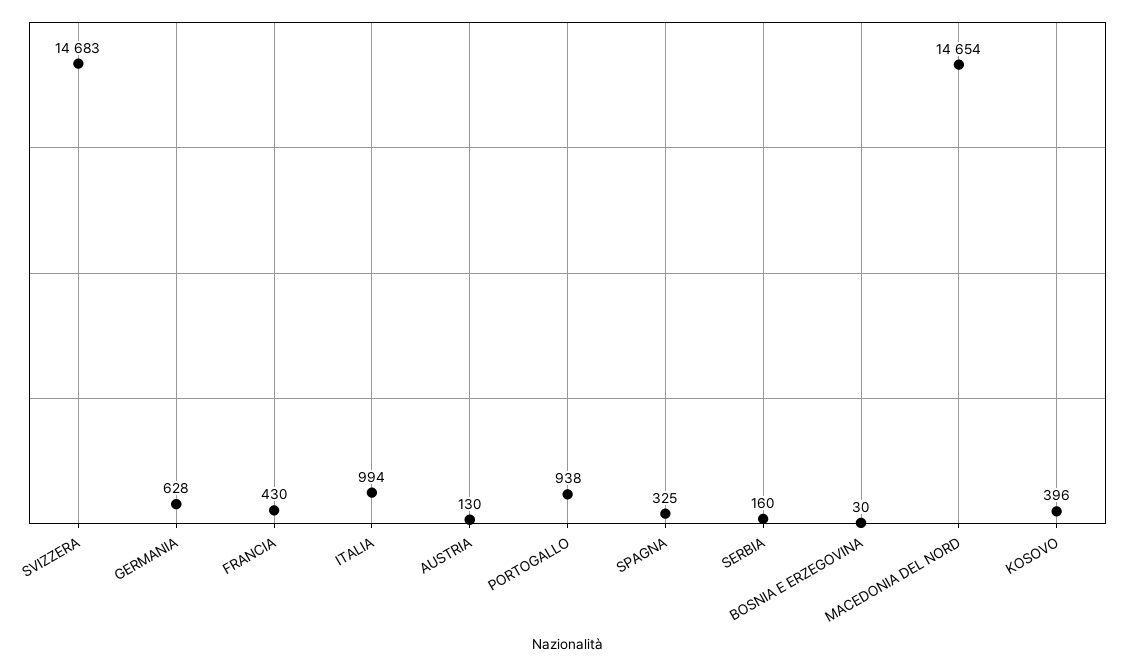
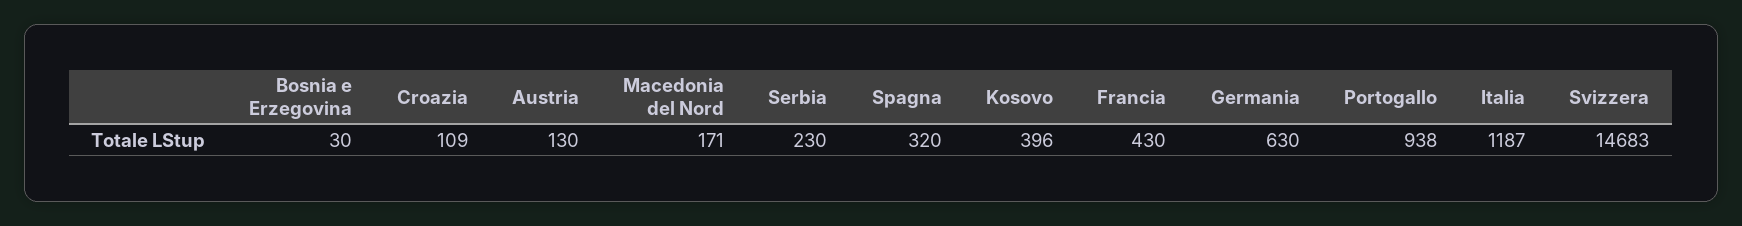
GERMANIA: 628 -> 630
ITALIA: 994 -> 1187
SPAGNA: 325 -> 320
SERBIA: 160 -> 230
MACEDONIA DEL NORD: 14654 -> 171
Croazia: none -> 109

